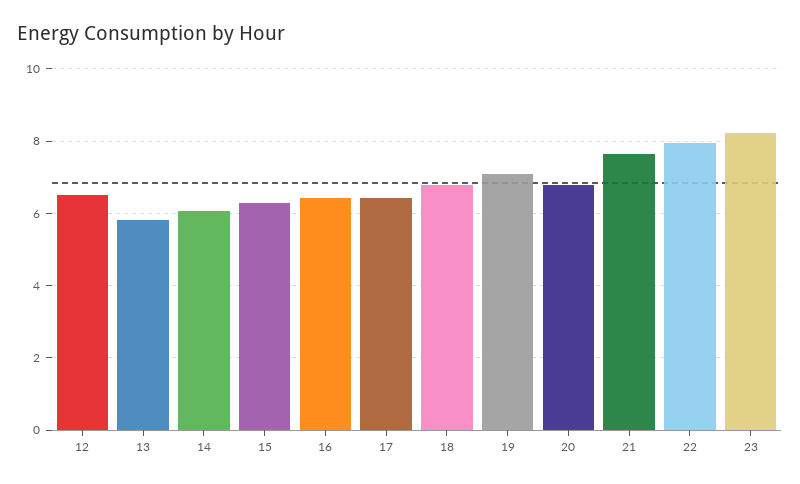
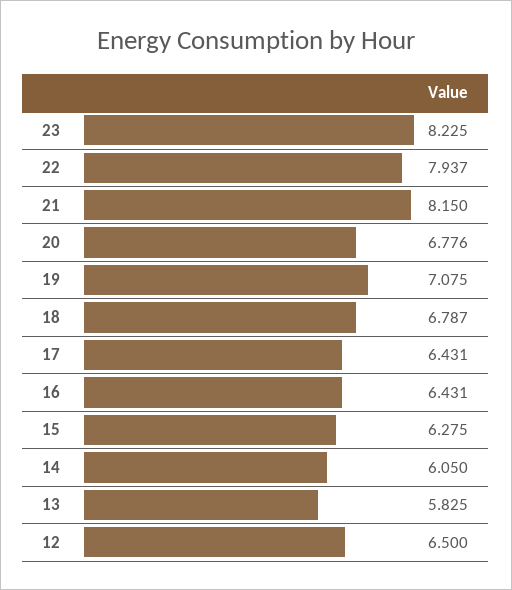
21: 7.6 -> 8.15

